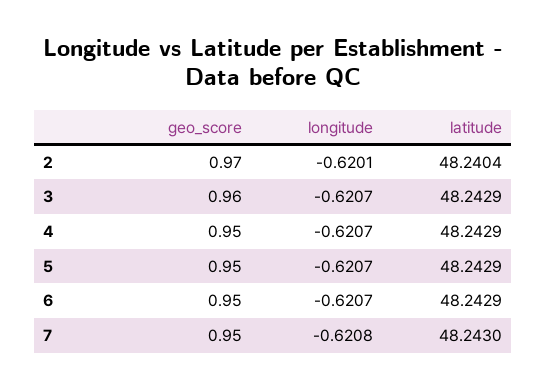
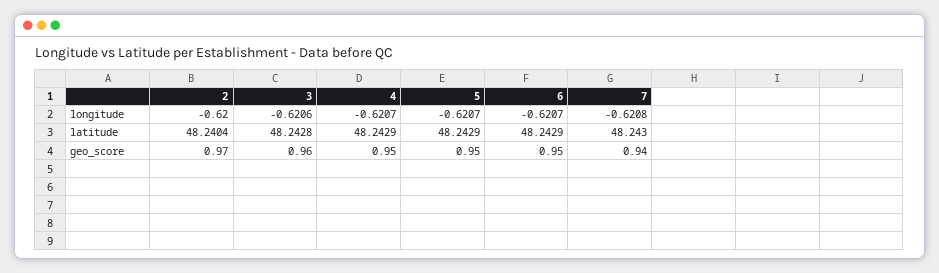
longitude, 2: -0.6201 -> -0.62
longitude, 3: -0.6207 -> -0.6206
latitude, 3: 48.2429 -> 48.2428
geo_score, 7: 0.95 -> 0.94

